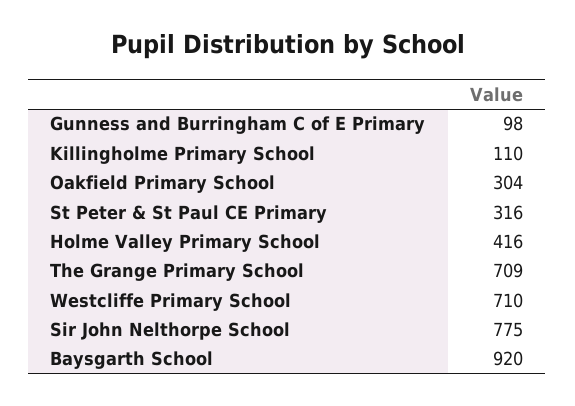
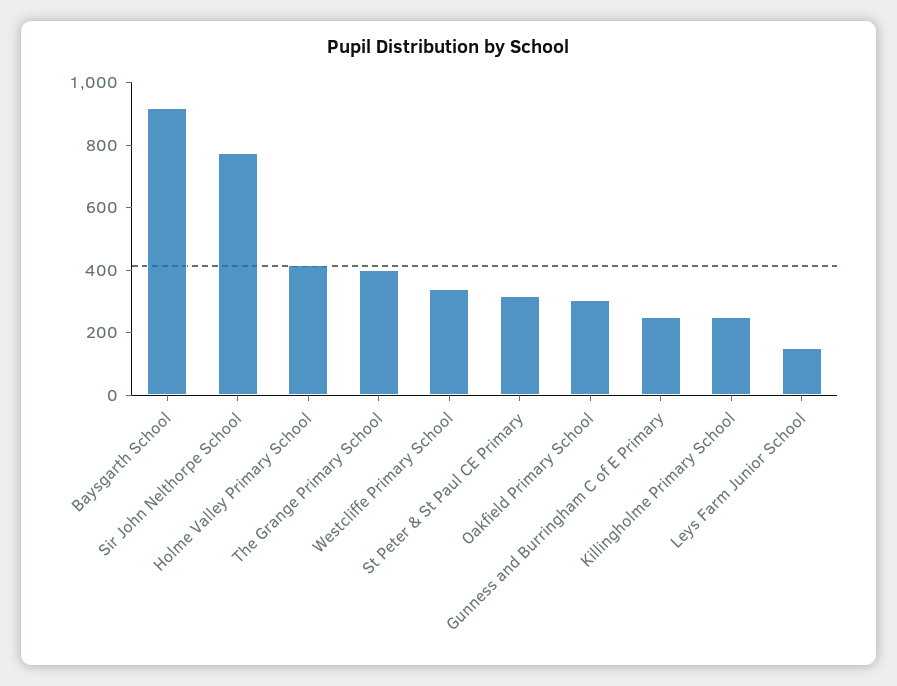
Gunness and Burringham C of E Primary: 98 -> 250
Killingholme Primary School: 110 -> 250
The Grange Primary School: 709 -> 400
Westcliffe Primary School: 710 -> 350
Leys Farm Junior School: none -> 150

